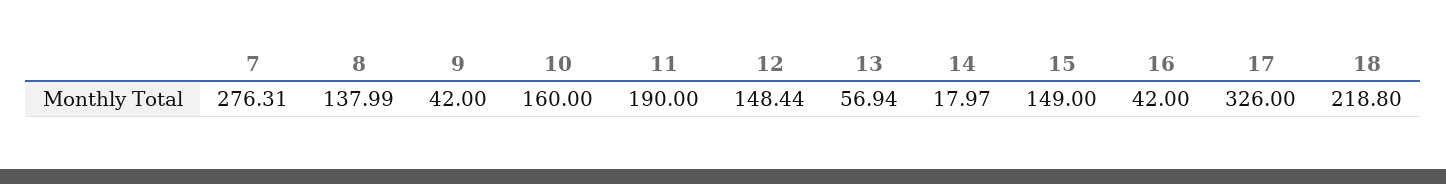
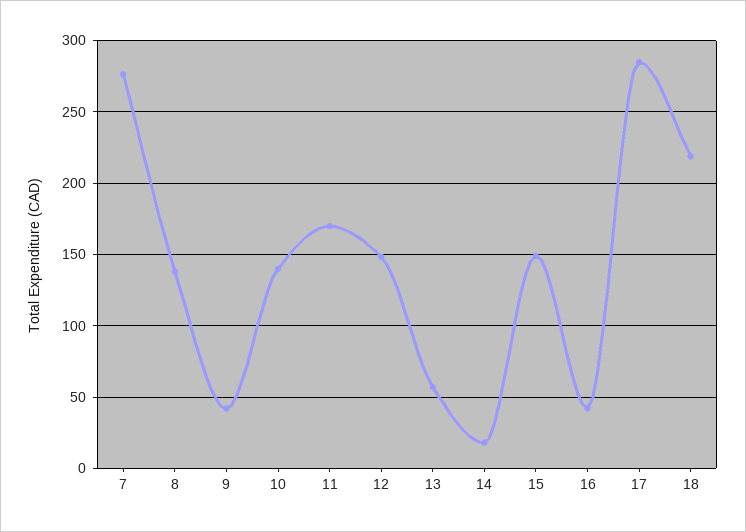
10: 160 -> 140
11: 190 -> 170
17: 326 -> 285

